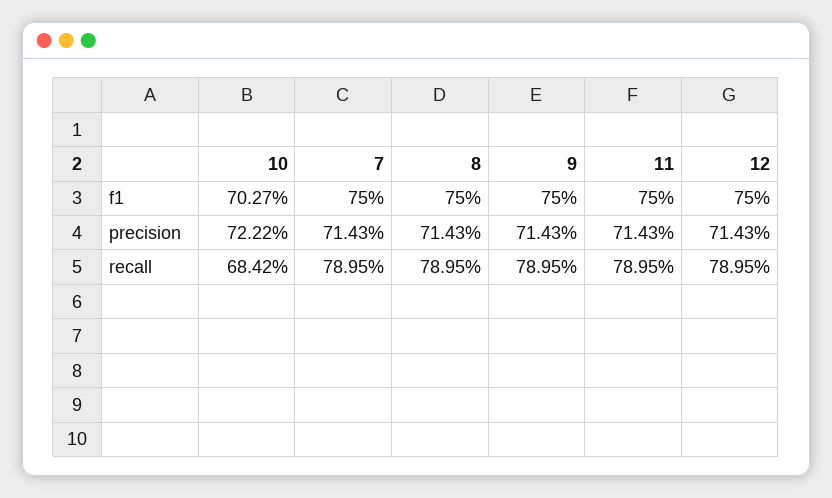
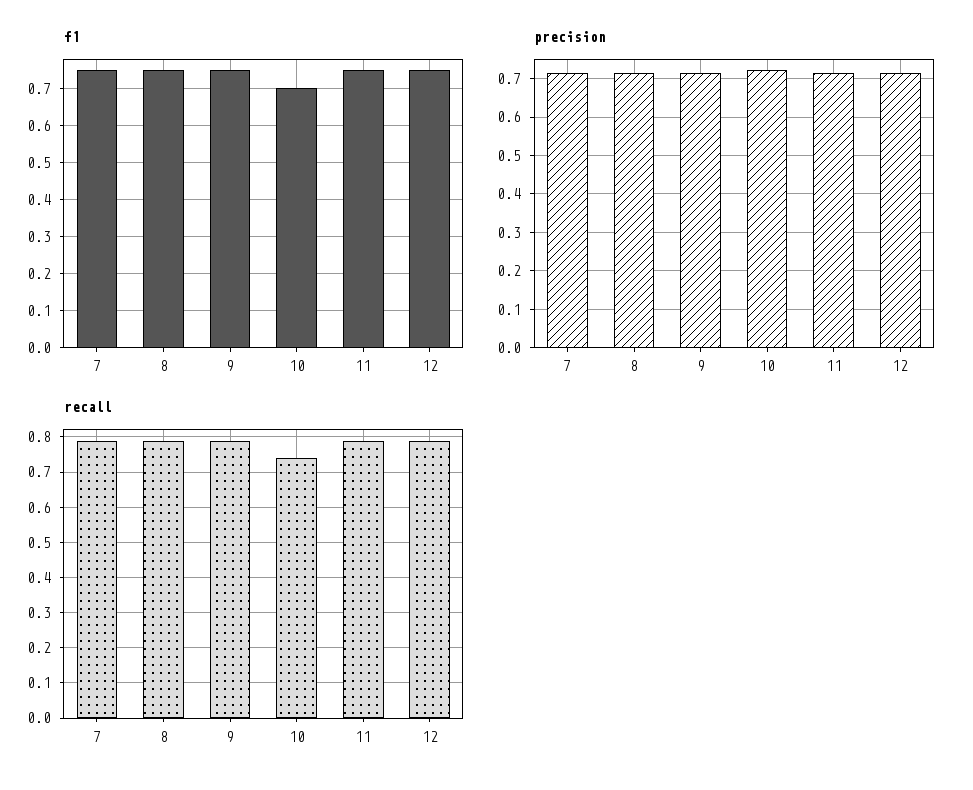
recall, 10: 0.6842 -> 0.74

